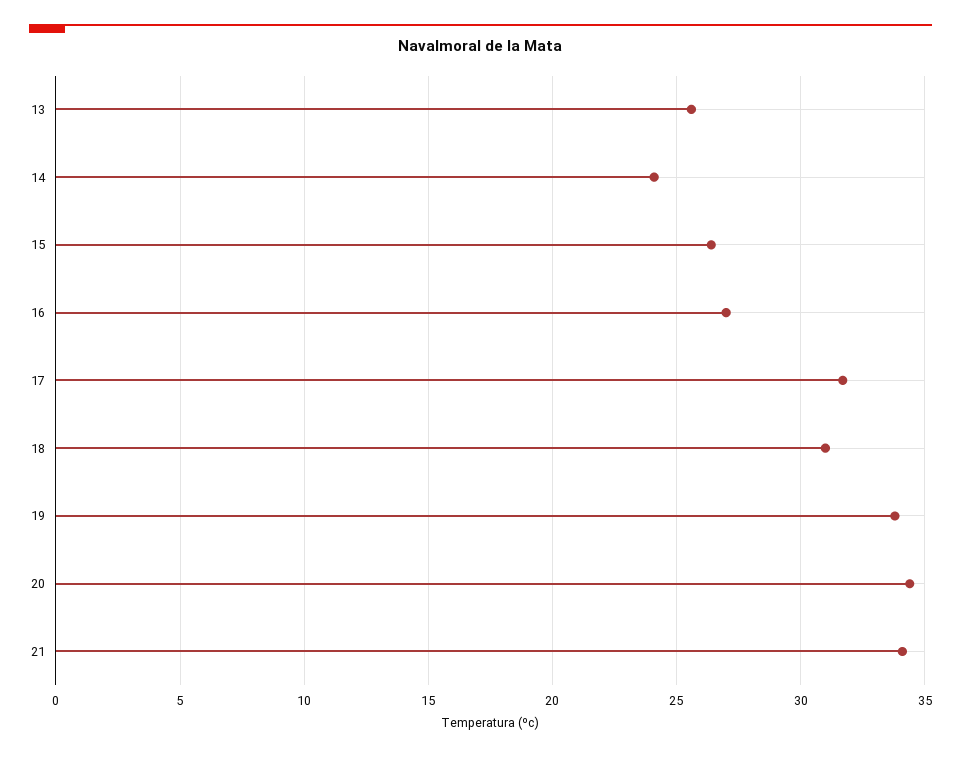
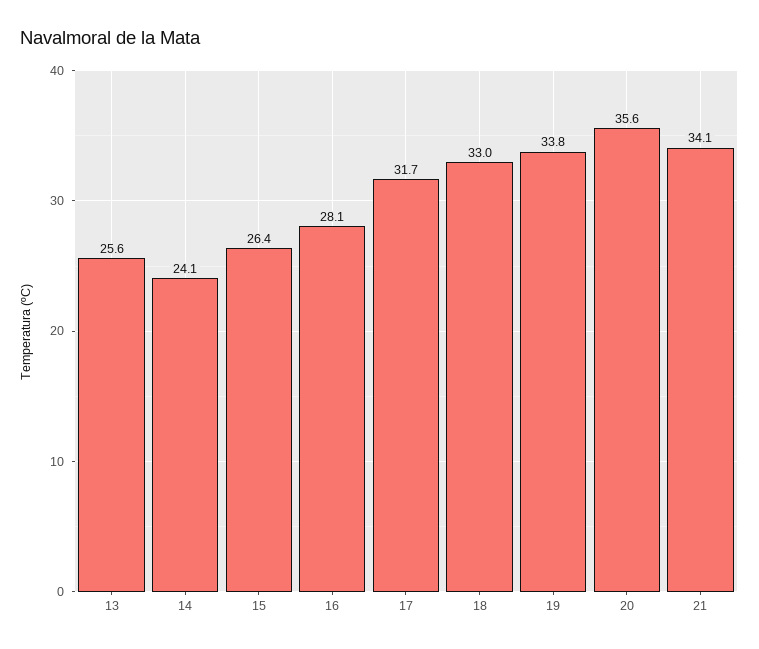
16: 27 -> 28.1
18: 31 -> 33
20: 34.5 -> 35.6

